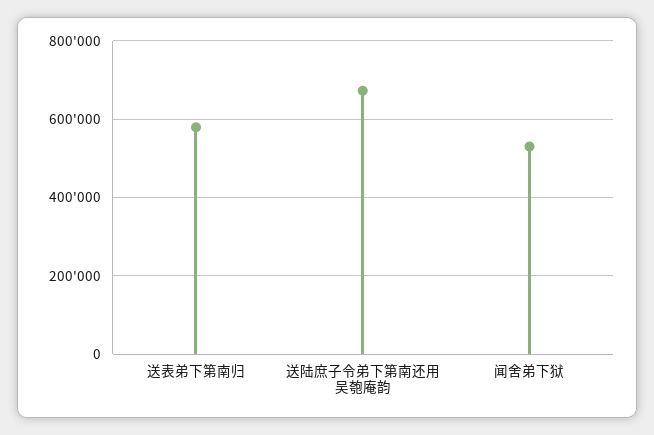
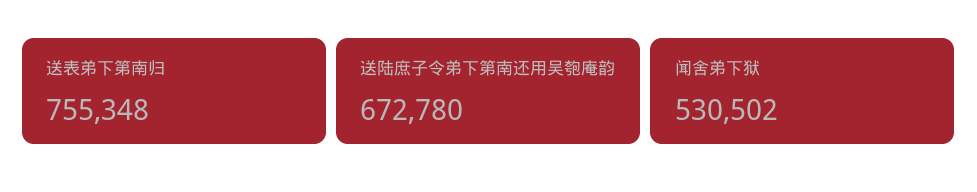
送表弟下第南归: 580000 -> 755348

